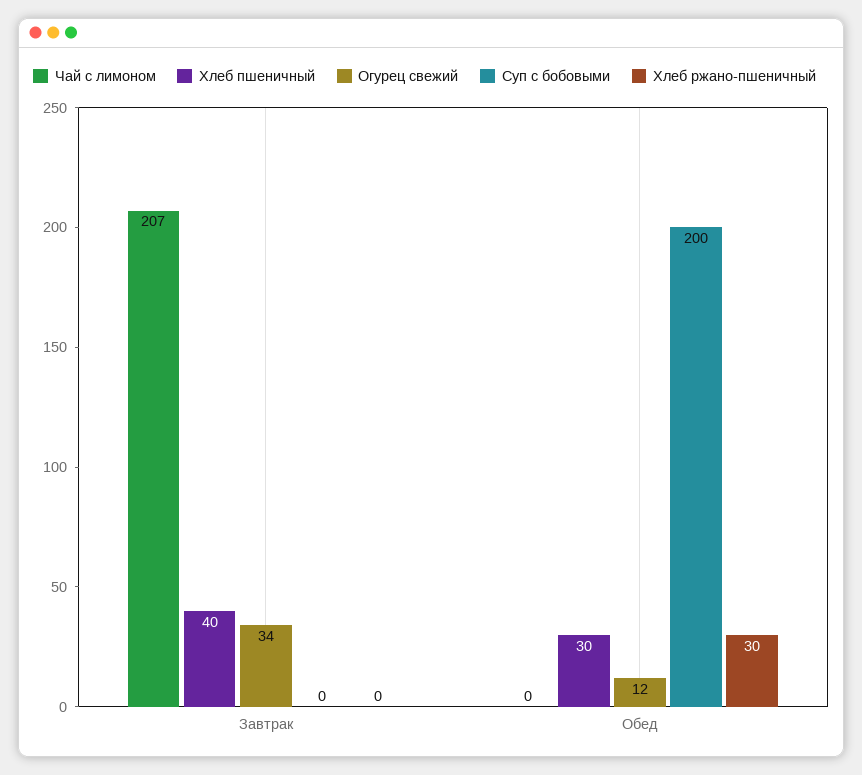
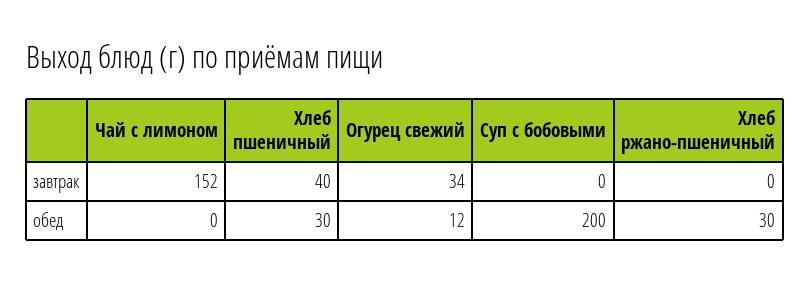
Чай с лимоном, Завтрак: 207 -> 152

